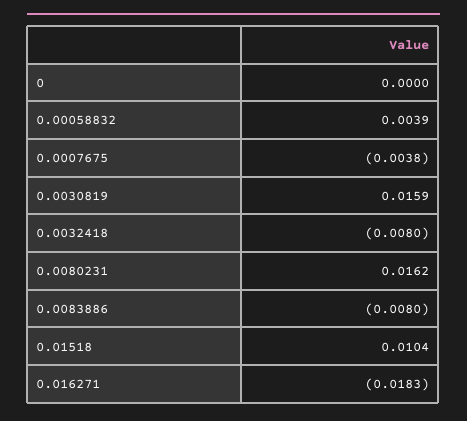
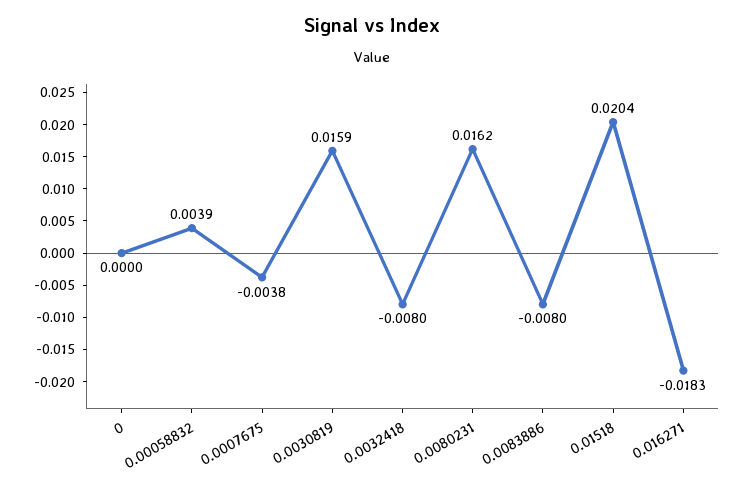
0.01518: 0.0104 -> 0.0204

